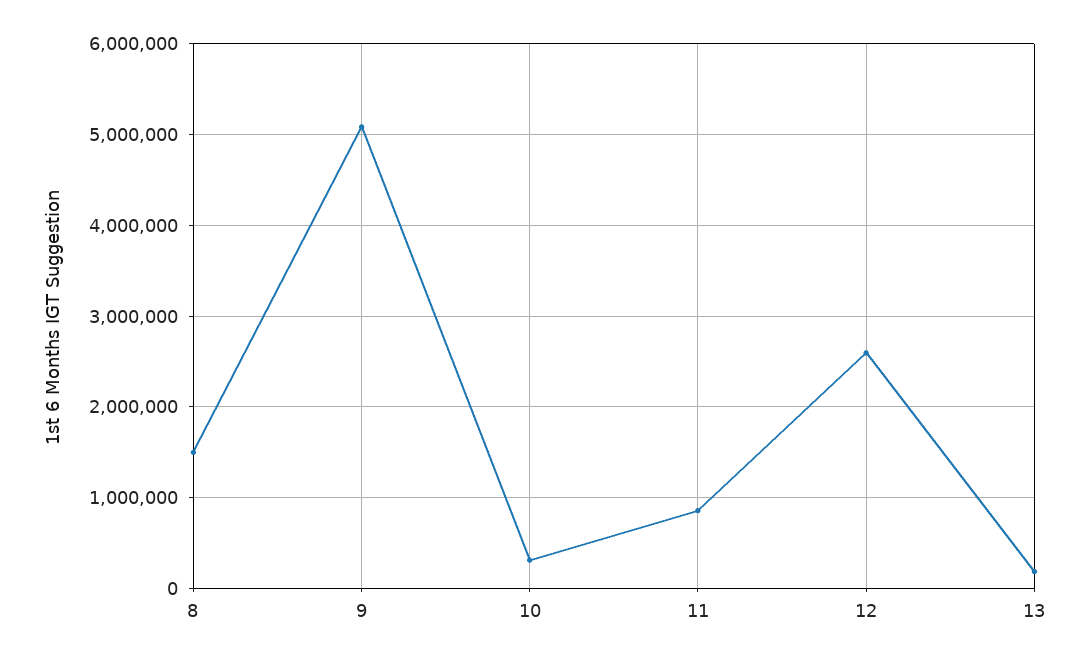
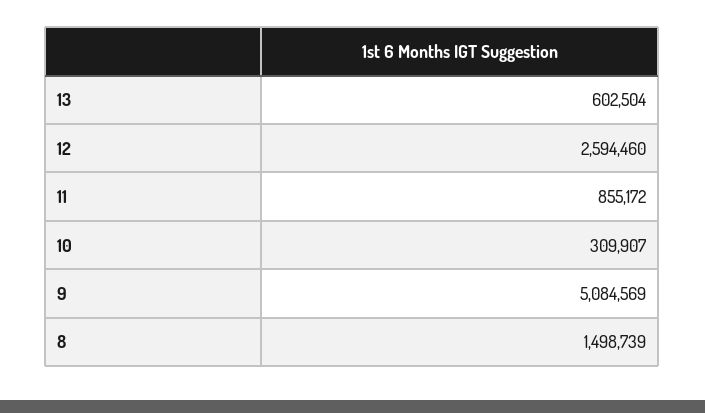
13: 200000 -> 602504

